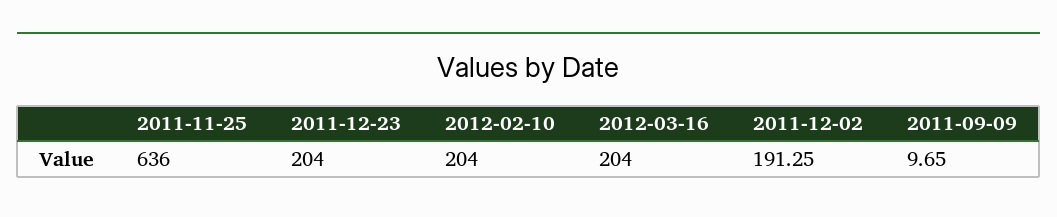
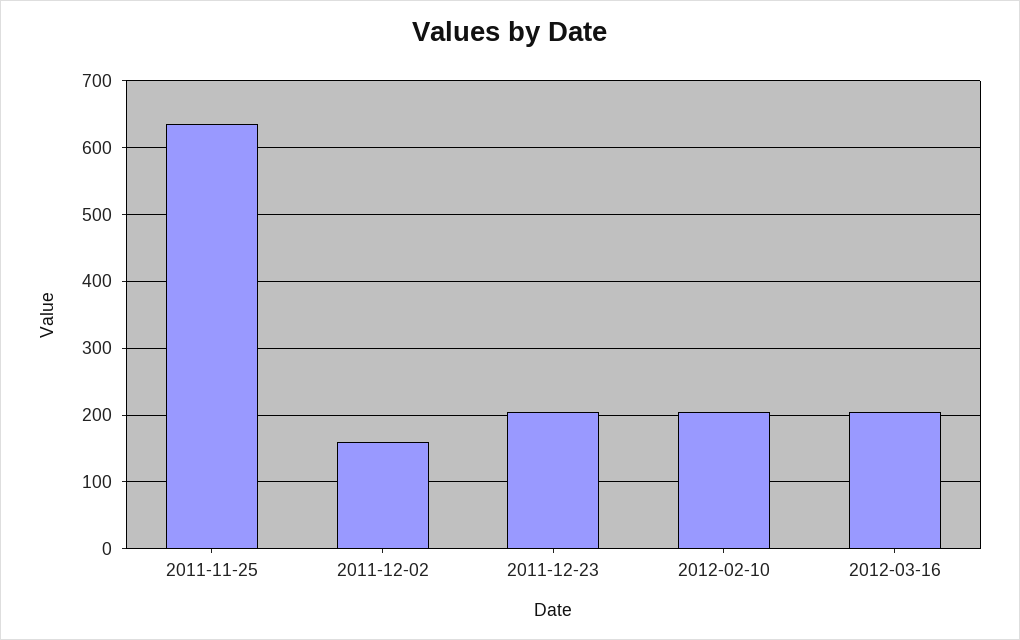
2011-12-02: 191.25 -> 160
2011-09-09: 9.65 -> none

